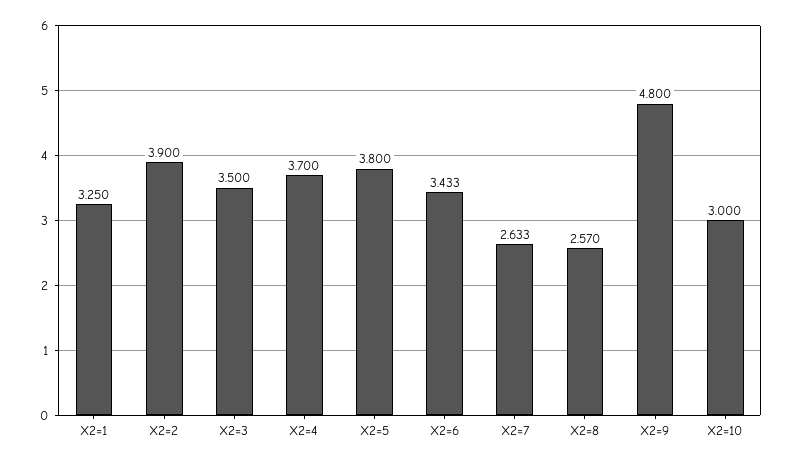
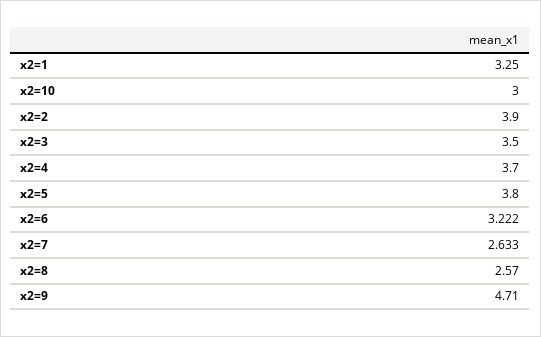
X2=6: 3.433 -> 3.222
X2=9: 4.8 -> 4.71

